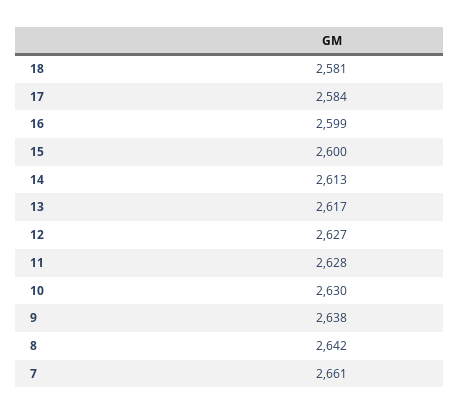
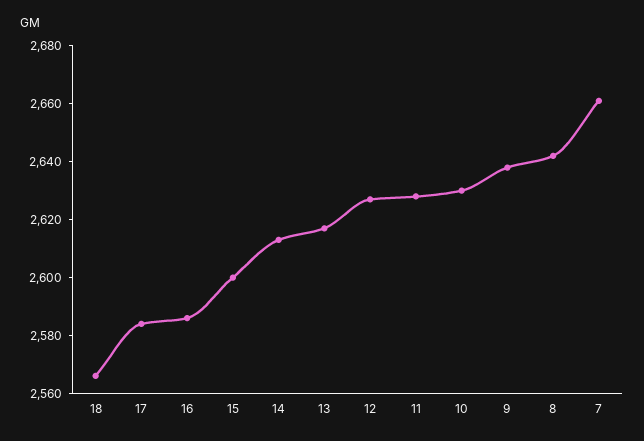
18: 2581 -> 2565
16: 2599 -> 2585

